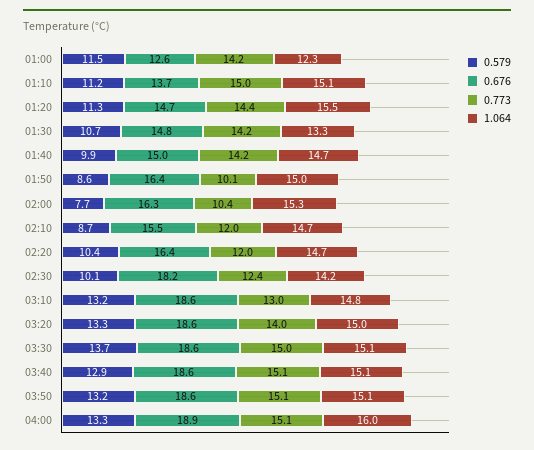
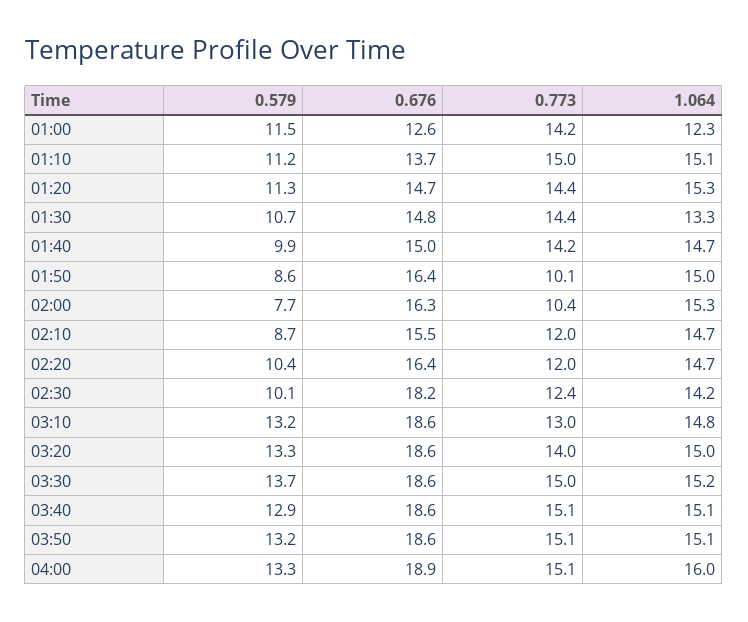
1.064, 01:20: 15.5 -> 15.3
0.773, 01:30: 14.2 -> 14.4
1.064, 03:30: 15.1 -> 15.2

